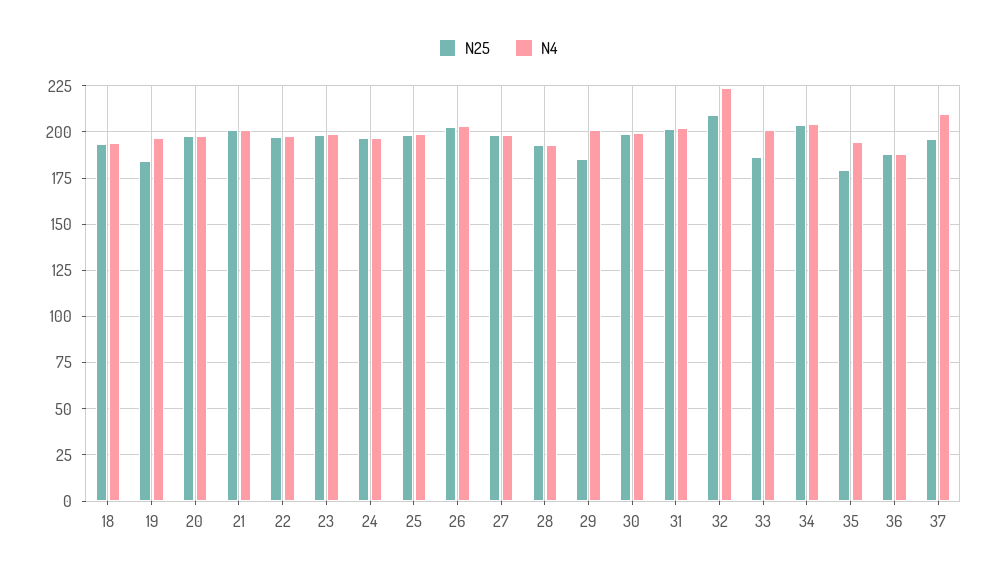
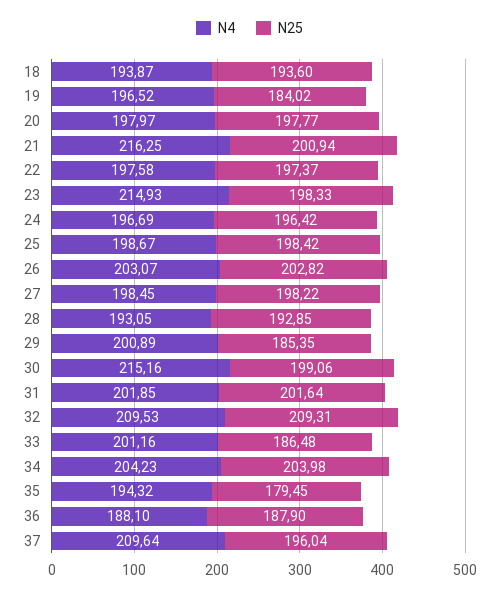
N4, 21: 200 -> 216.25
N4, 23: 200 -> 214.93
N4, 30: 200 -> 215.16
N4, 32: 225 -> 209.53

